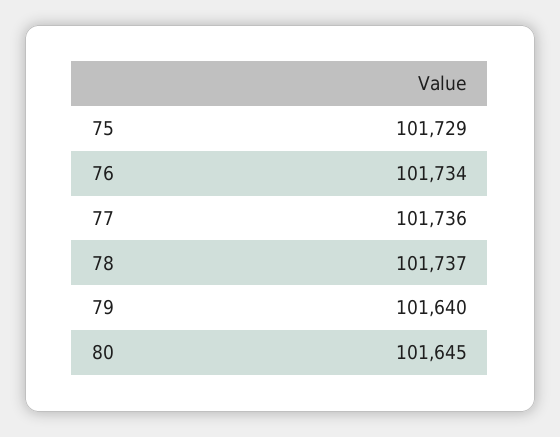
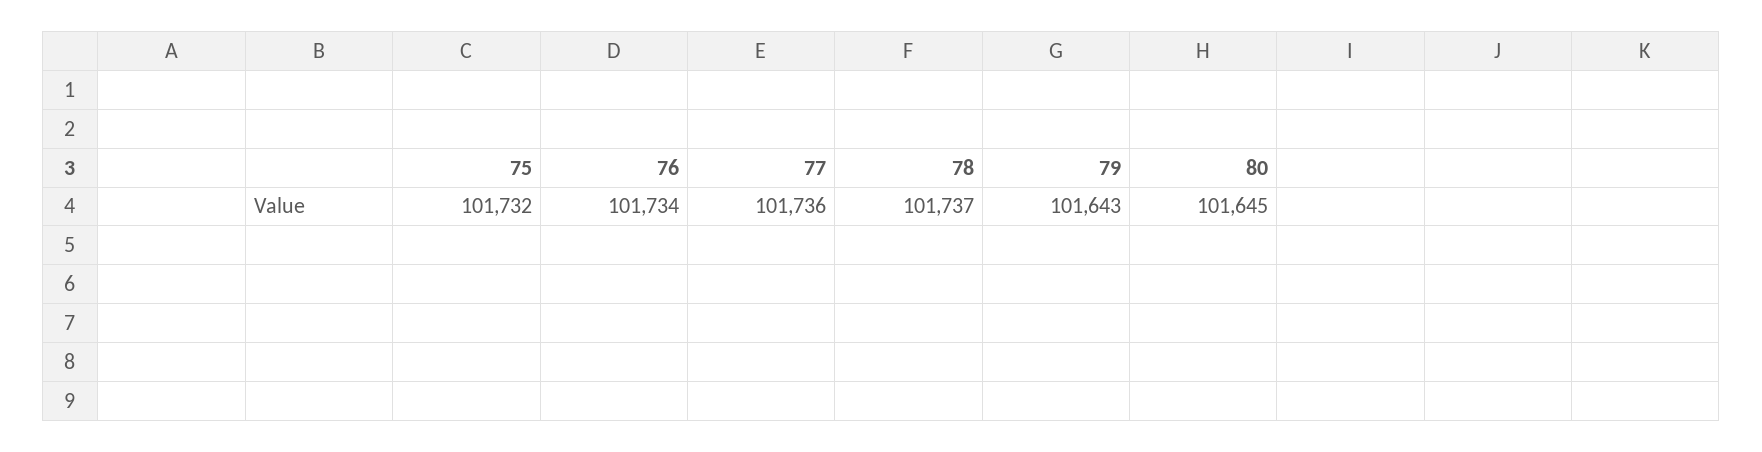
75: 101729 -> 101732
79: 101640 -> 101643

